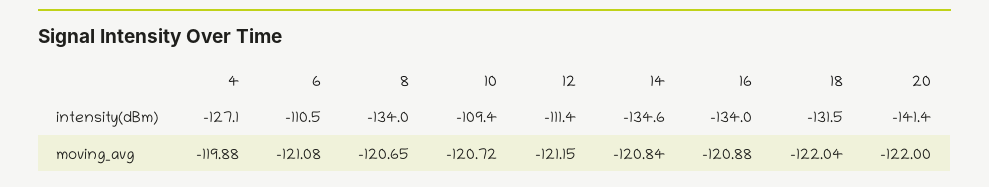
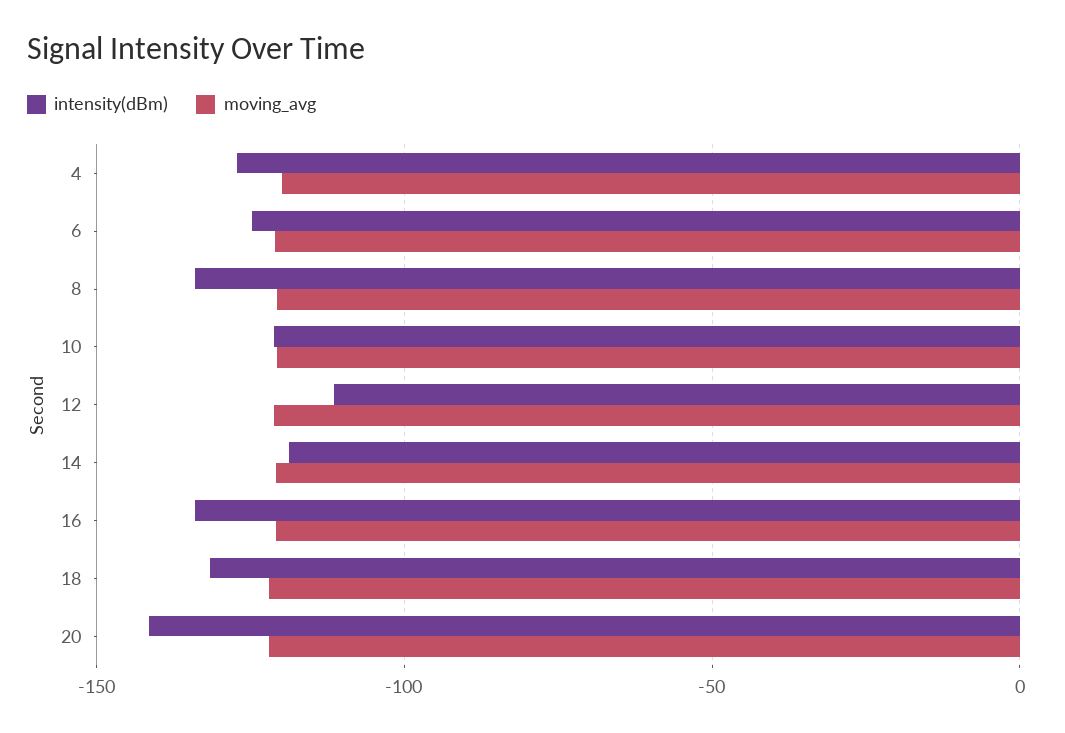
intensity(dBm), 6: -110.5 -> -125
intensity(dBm), 10: -109.4 -> -120
intensity(dBm), 14: -134.6 -> -120

